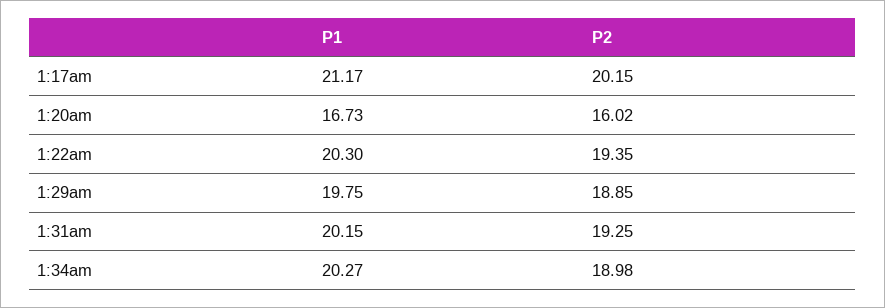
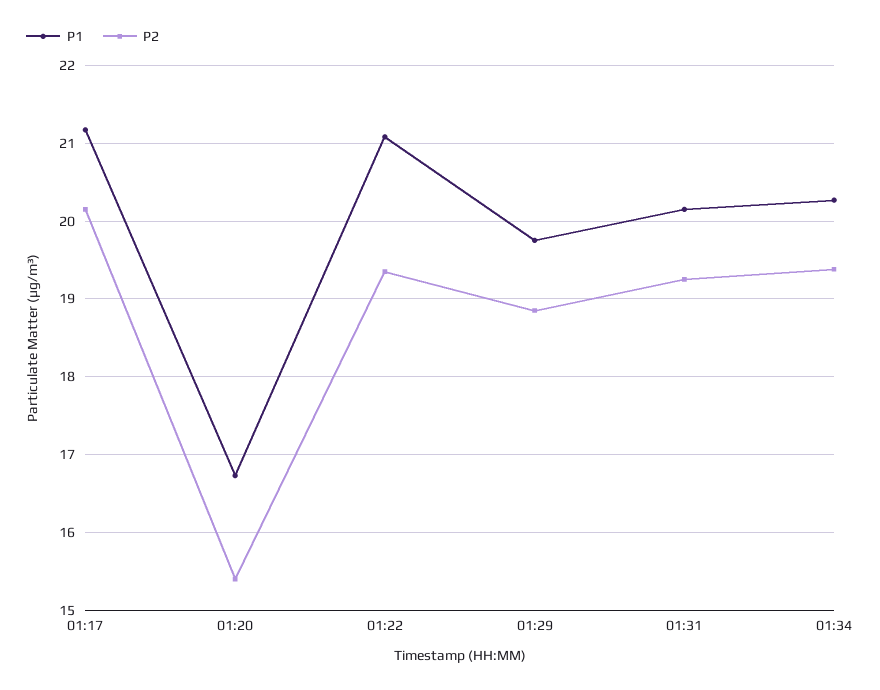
P2, 1:20am: 16.02 -> 15.4
P1, 1:22am: 20.3 -> 21.1
P2, 1:34am: 18.98 -> 19.4

